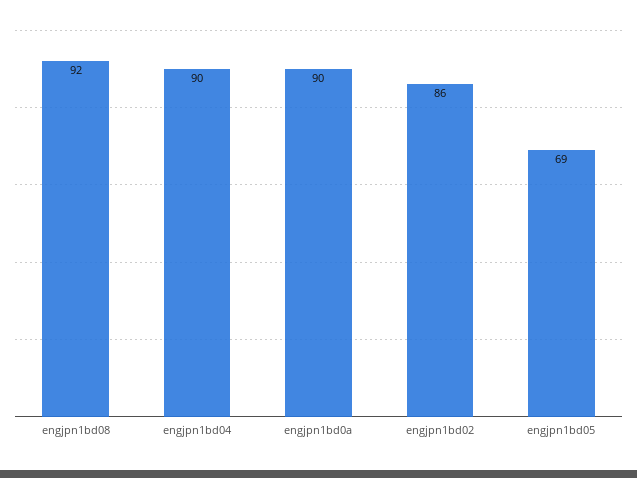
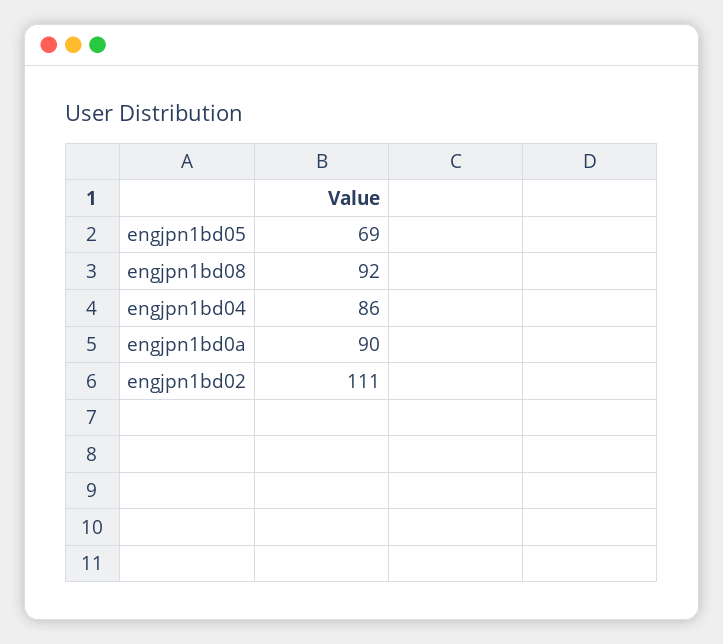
engjpn1bd04: 90 -> 86
engjpn1bd02: 86 -> 111

